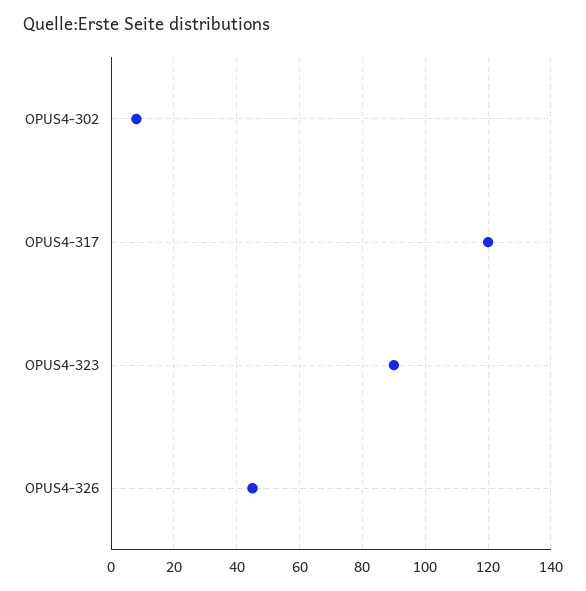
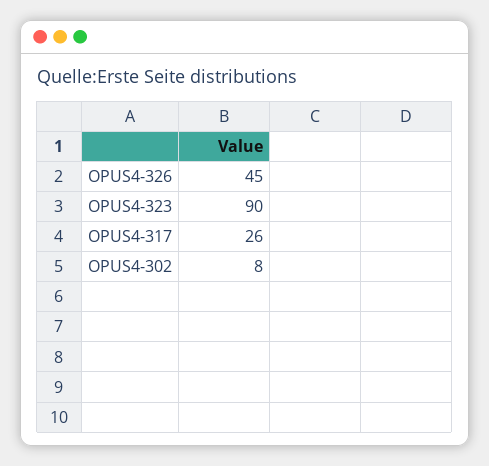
OPUS4-317: 120 -> 26

